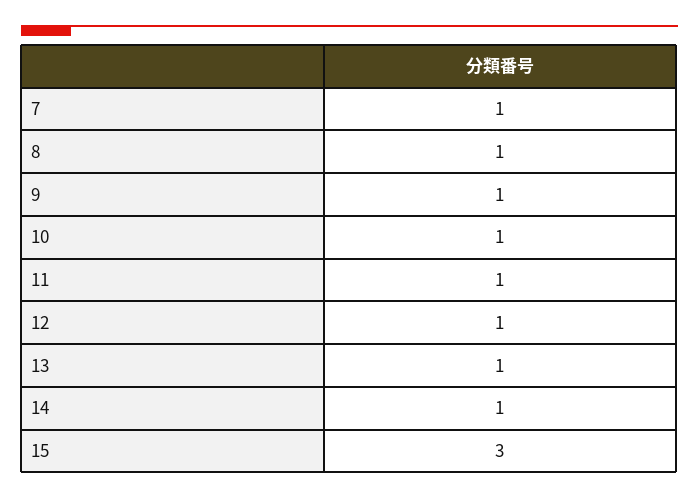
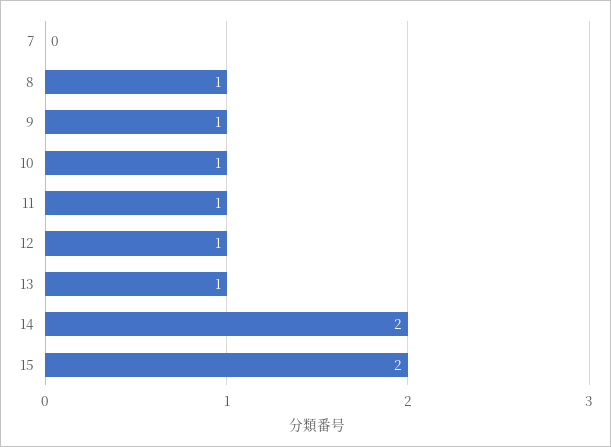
7: 1 -> 0
14: 1 -> 2
15: 3 -> 2

